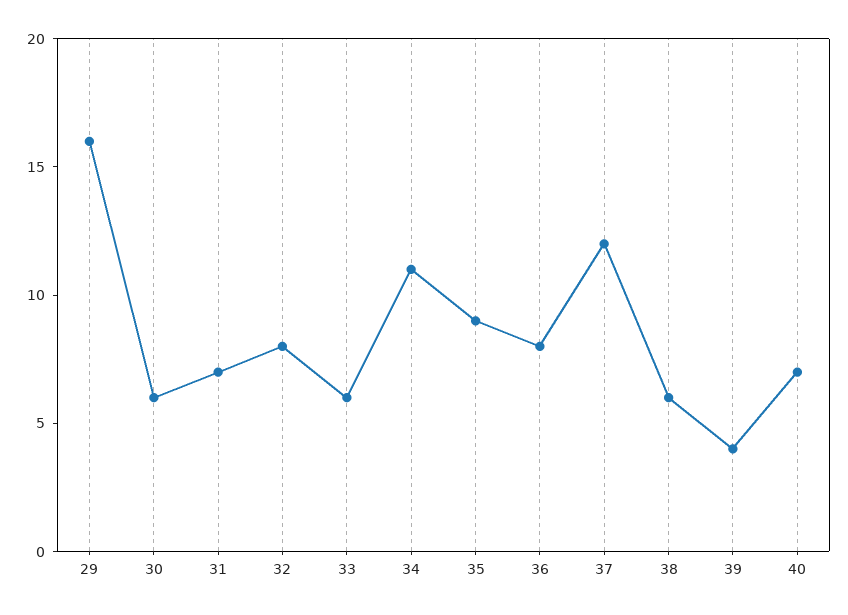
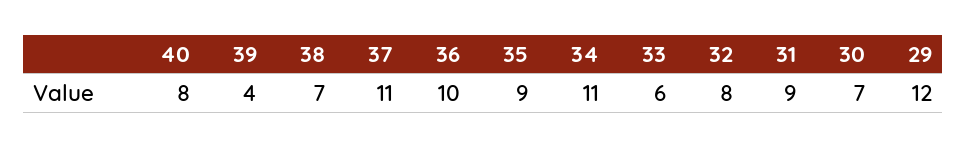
29: 16 -> 12
30: 6 -> 7
31: 7 -> 9
36: 8 -> 10
37: 12 -> 11
38: 6 -> 7
40: 7 -> 8

